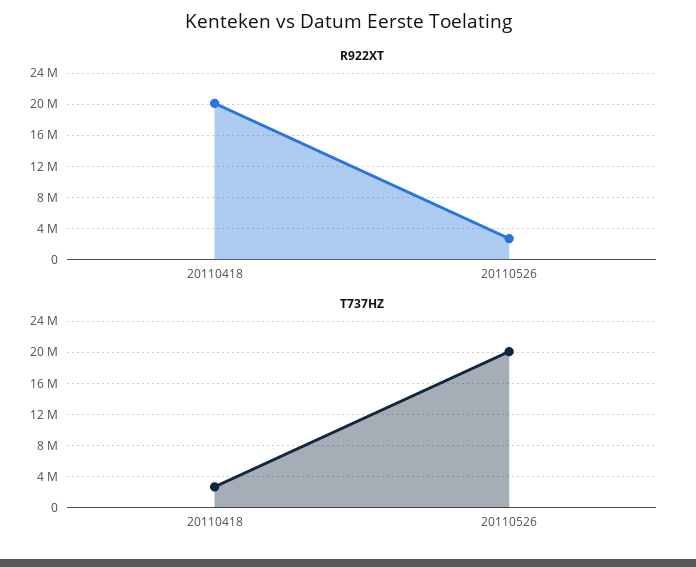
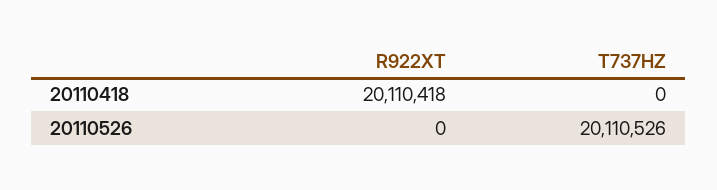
R922XT, 20110526: 3000000 -> 0
T737HZ, 20110418: 3000000 -> 0

